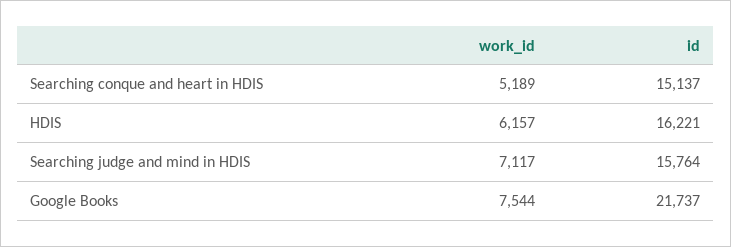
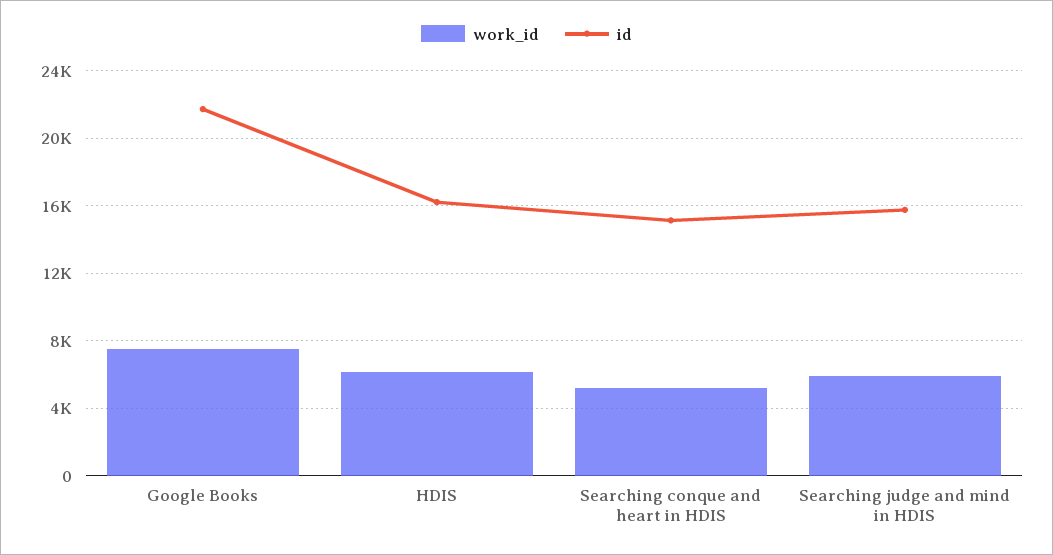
work_id, Searching judge and mind in HDIS: 7117 -> 6000

